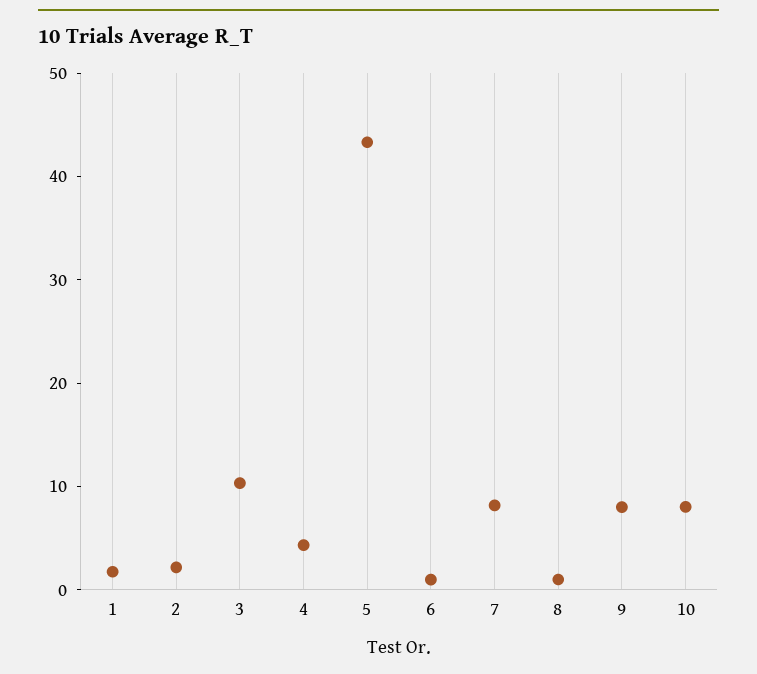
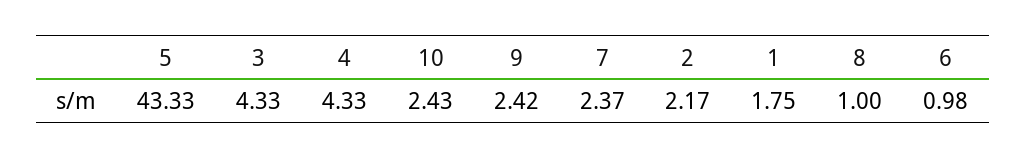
3: 10 -> 4.33
7: 8 -> 2.37
9: 8 -> 2.42
10: 8 -> 2.43

